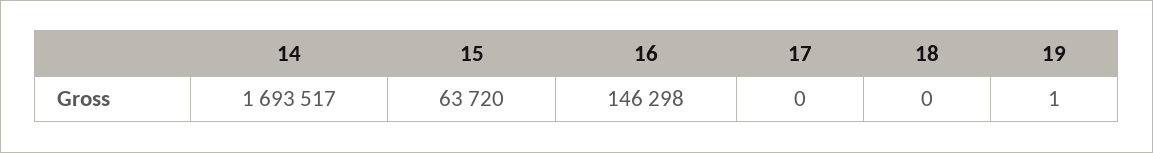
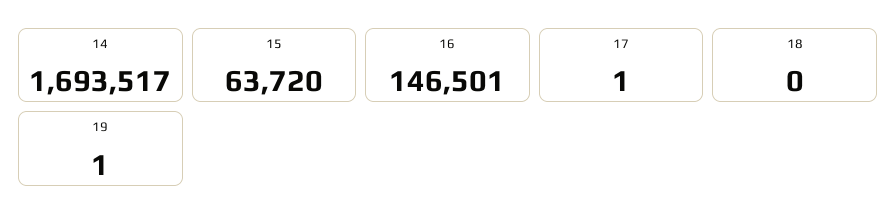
16: 146298 -> 146501
17: 0 -> 1

